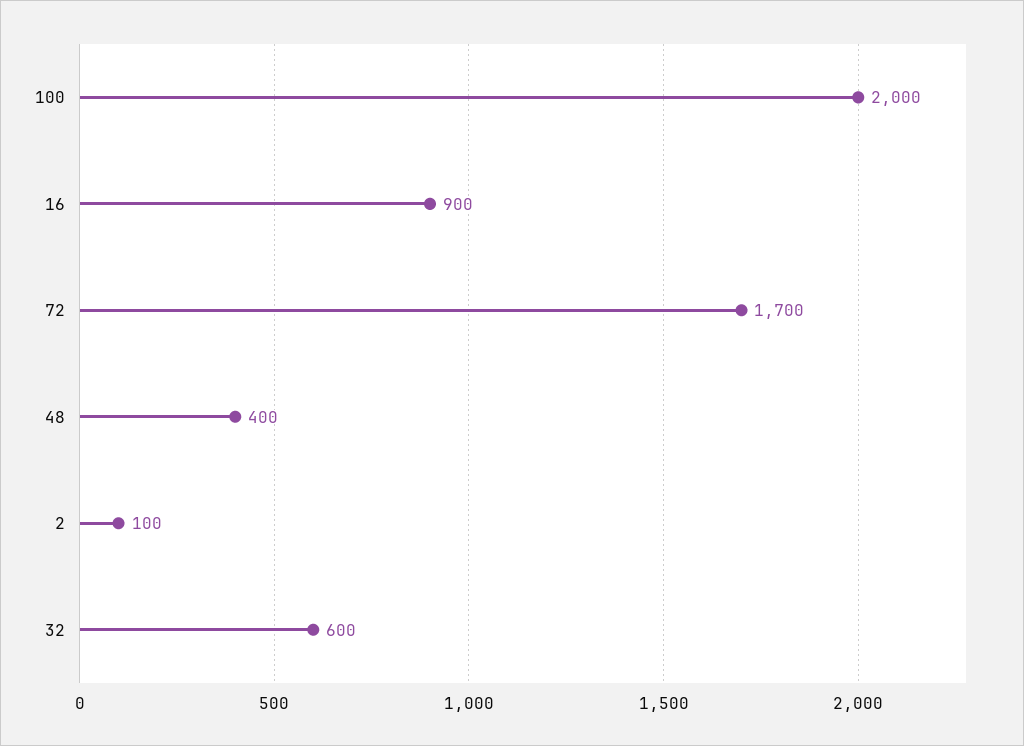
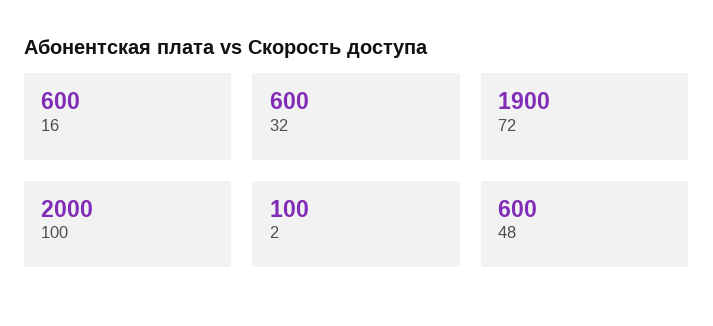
16: 900 -> 600
72: 1700 -> 1900
48: 400 -> 600

